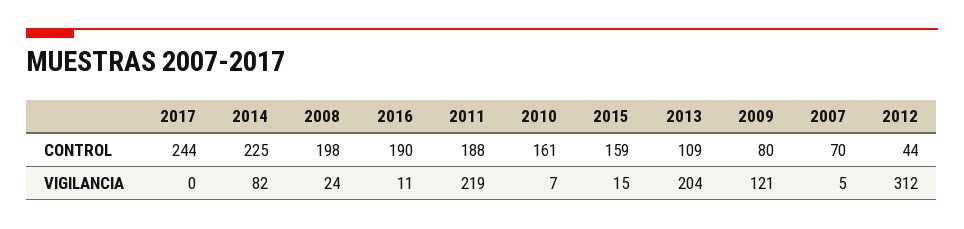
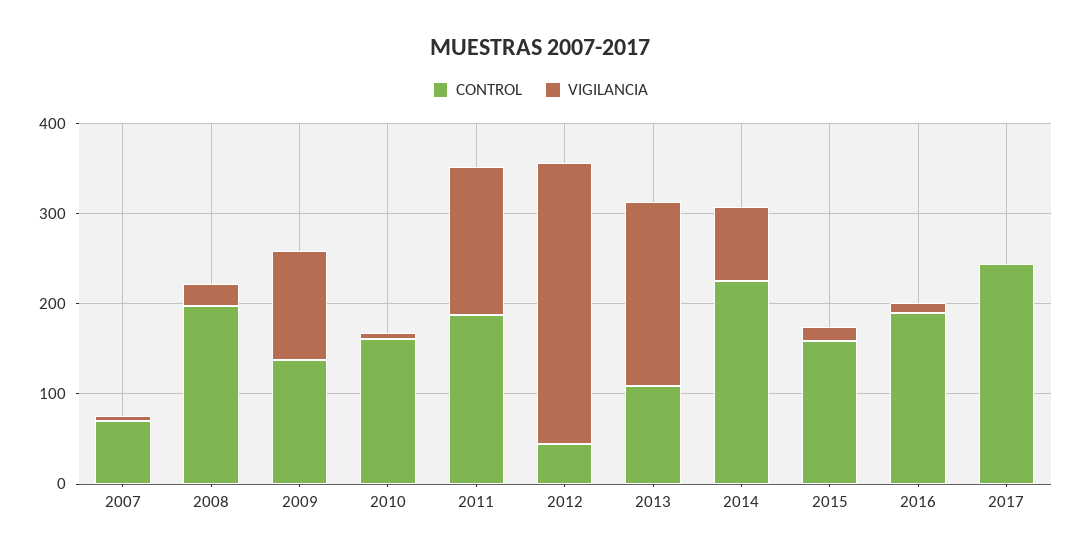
CONTROL, 2009: 80 -> 140
VIGILANCIA, 2011: 219 -> 160

